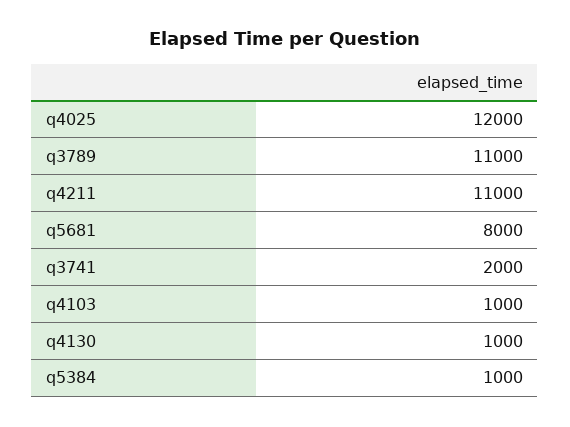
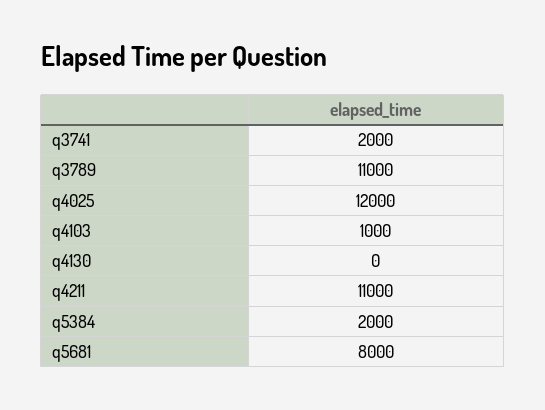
q4130: 1000 -> 0
q5384: 1000 -> 2000

